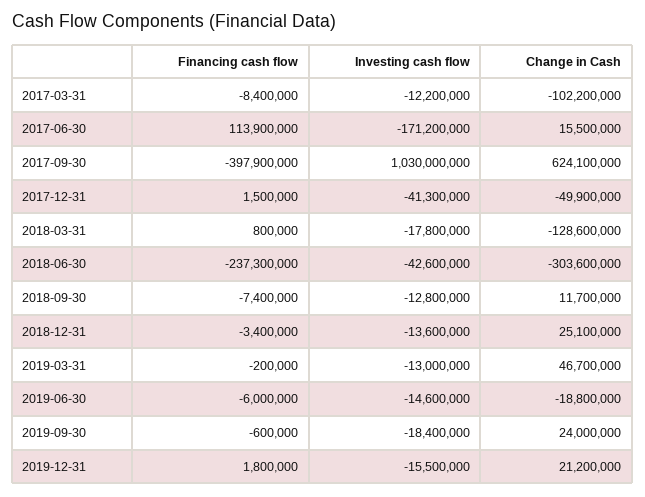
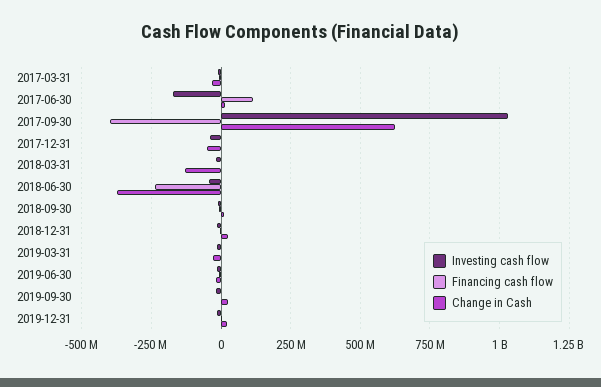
Change in Cash, 2017-03-31: -102200000 -> -25000000
Change in Cash, 2018-06-30: -303600000 -> -375000000
Change in Cash, 2019-03-31: 46700000 -> -25000000

